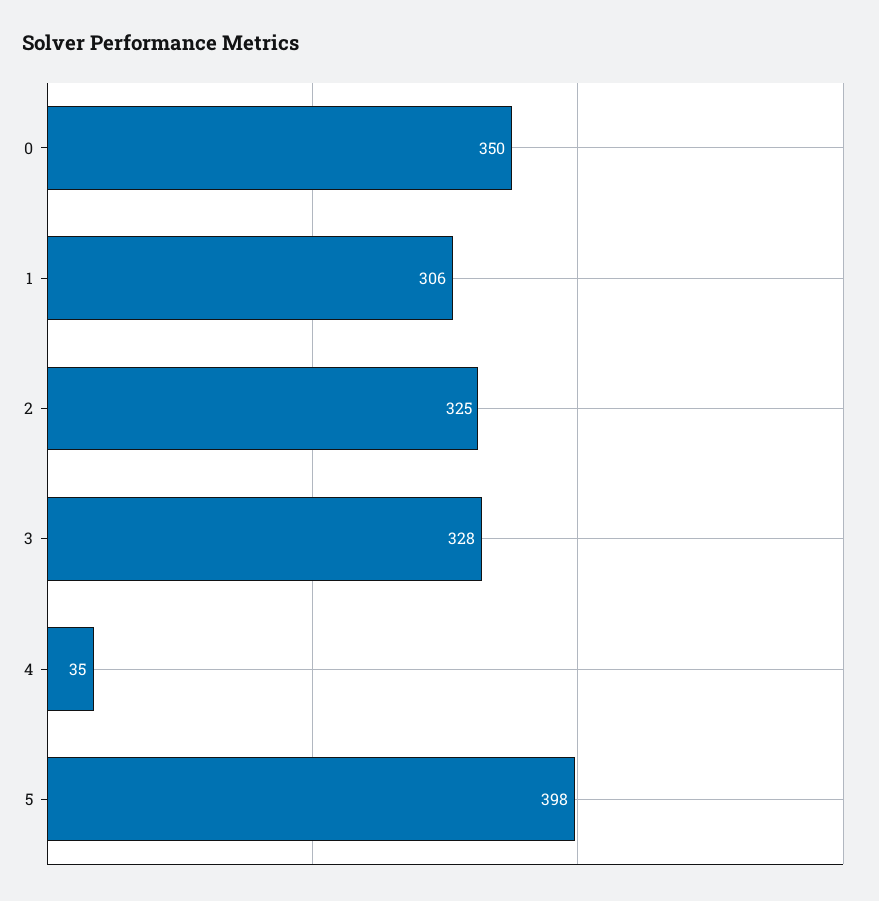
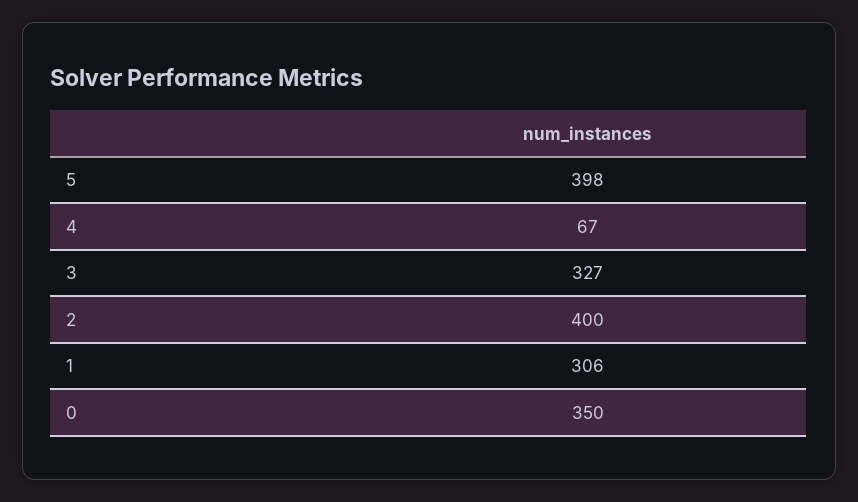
2: 325 -> 400
3: 328 -> 327
4: 35 -> 67

